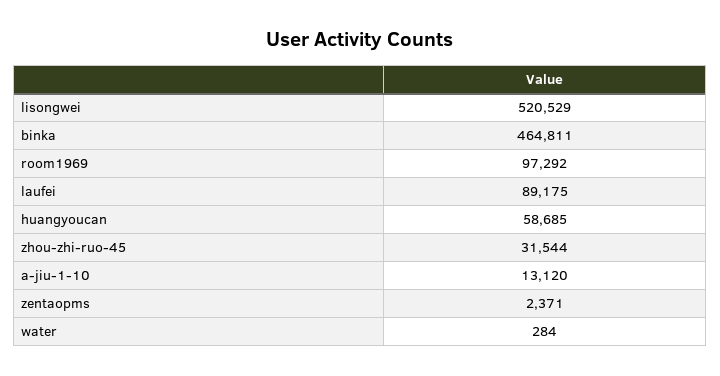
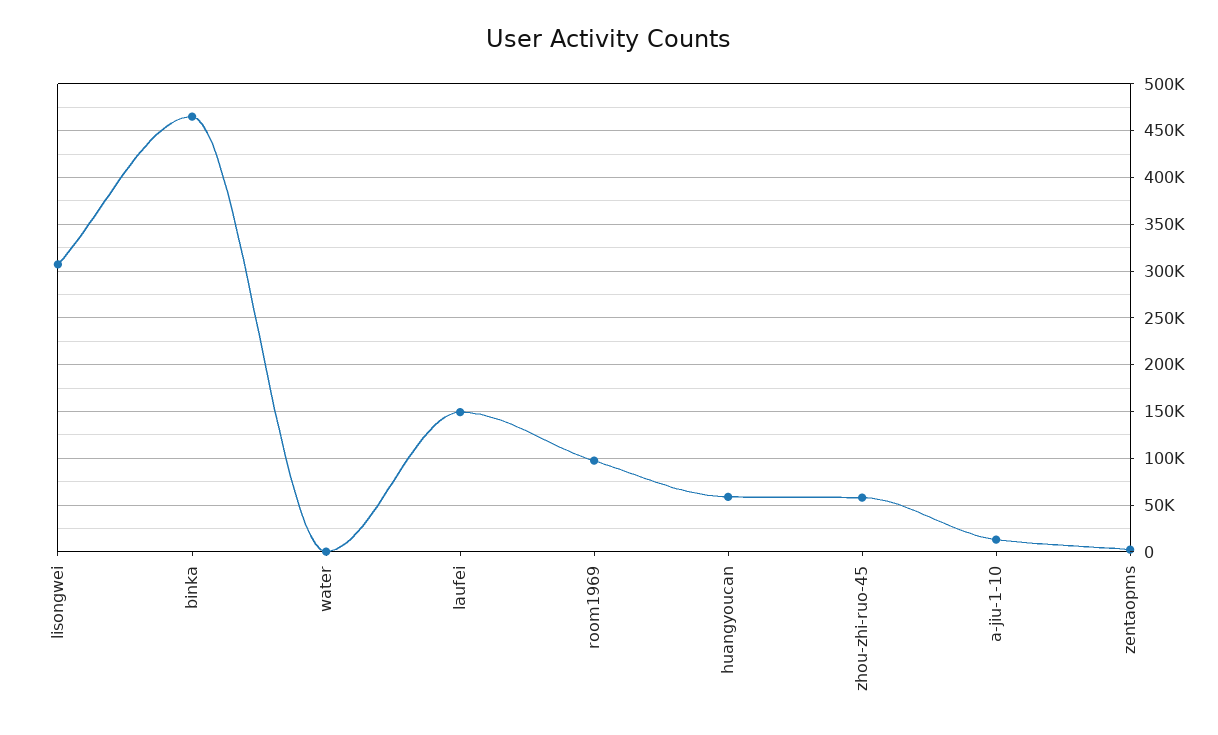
lisongwei: 520529 -> 310000
laufei: 89175 -> 150000
zhou-zhi-ruo-45: 31544 -> 60000

